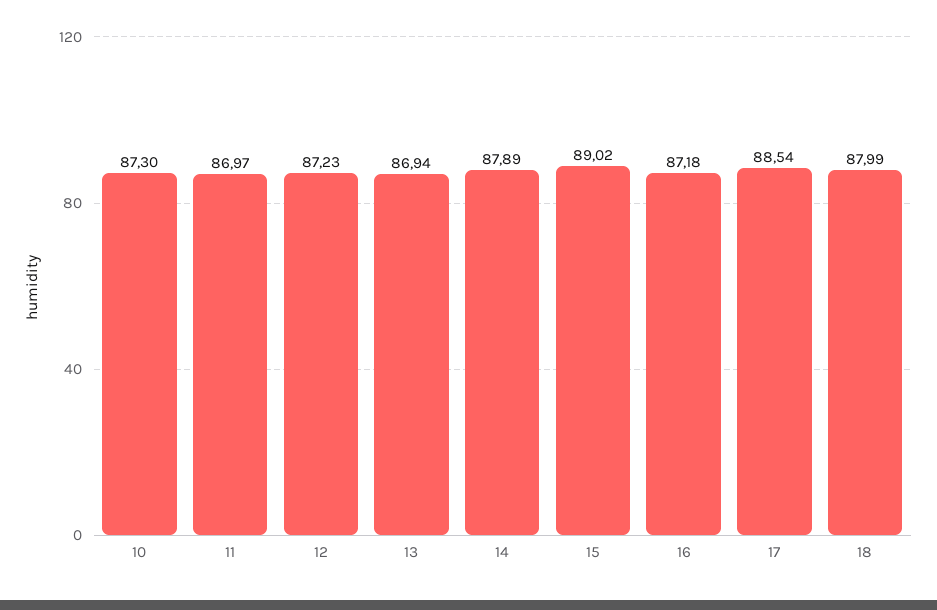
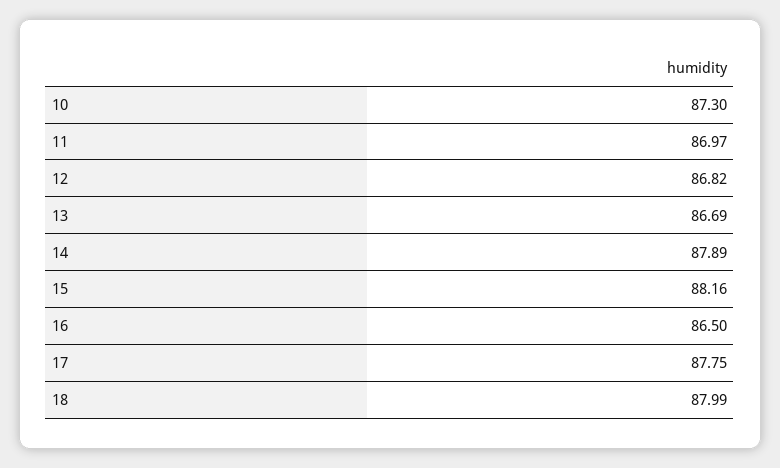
12: 87.23 -> 86.82
13: 86.94 -> 86.69
15: 89.02 -> 88.16
16: 87.18 -> 86.5
17: 88.54 -> 87.75

